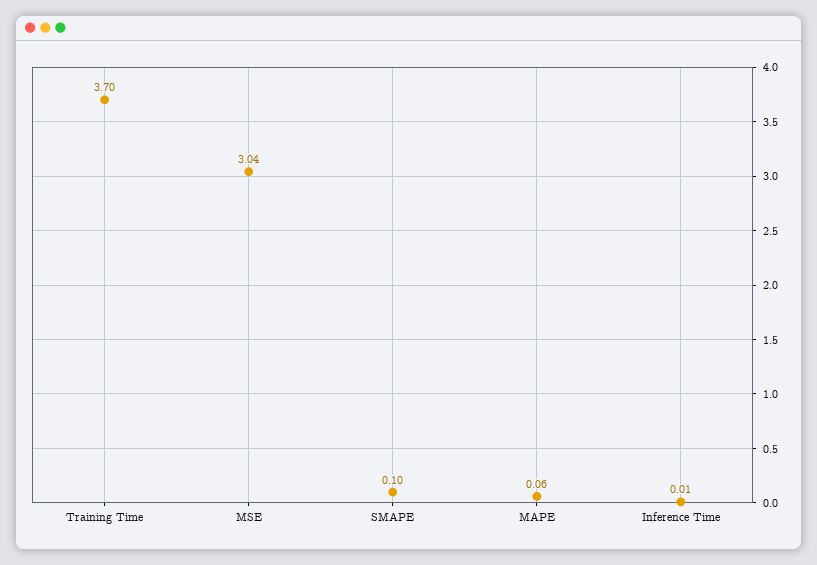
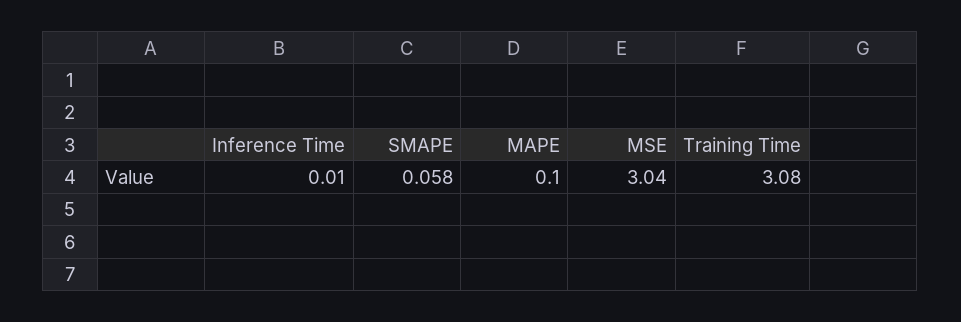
Training Time: 3.7 -> 3.08
SMAPE: 0.1 -> 0.058
MAPE: 0.06 -> 0.1

